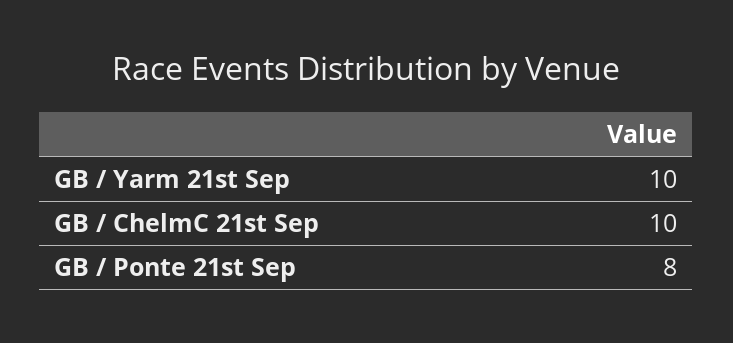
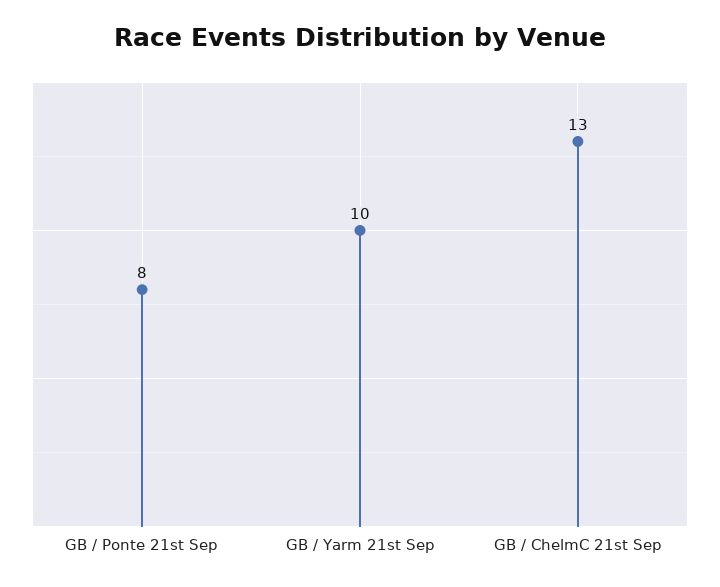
GB / ChelmC 21st Sep: 10 -> 13

